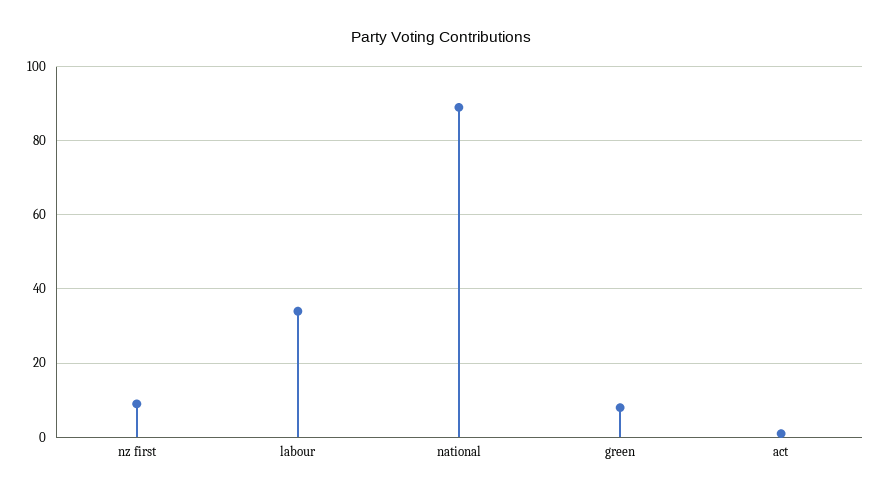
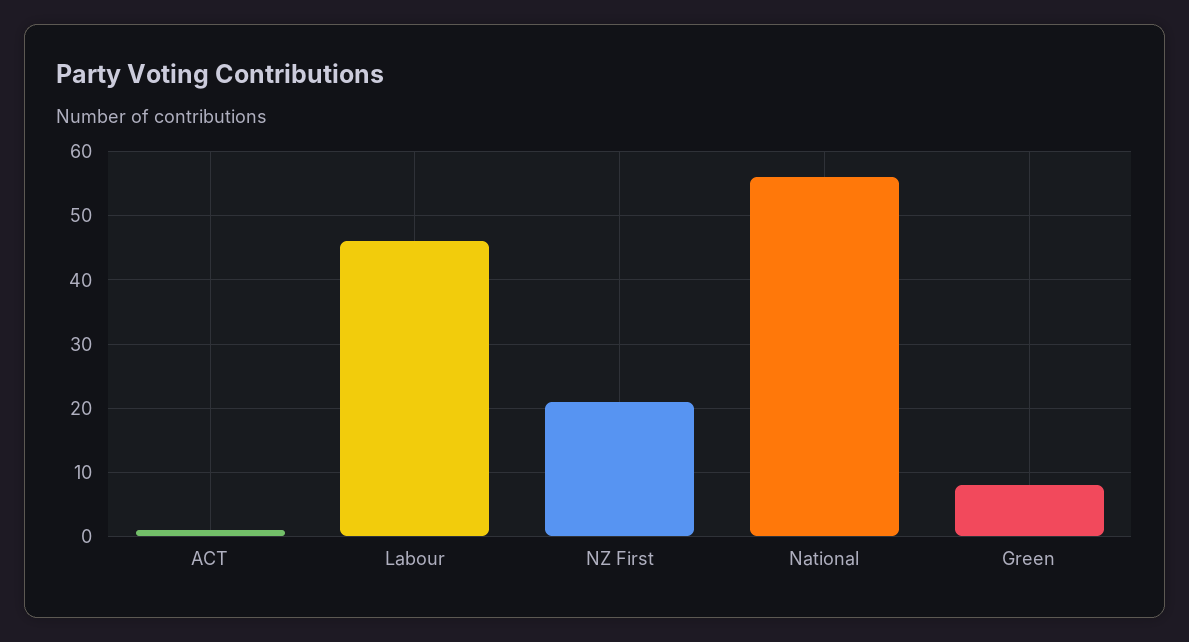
nz first: 10 -> 21
labour: 35 -> 46
national: 90 -> 56

